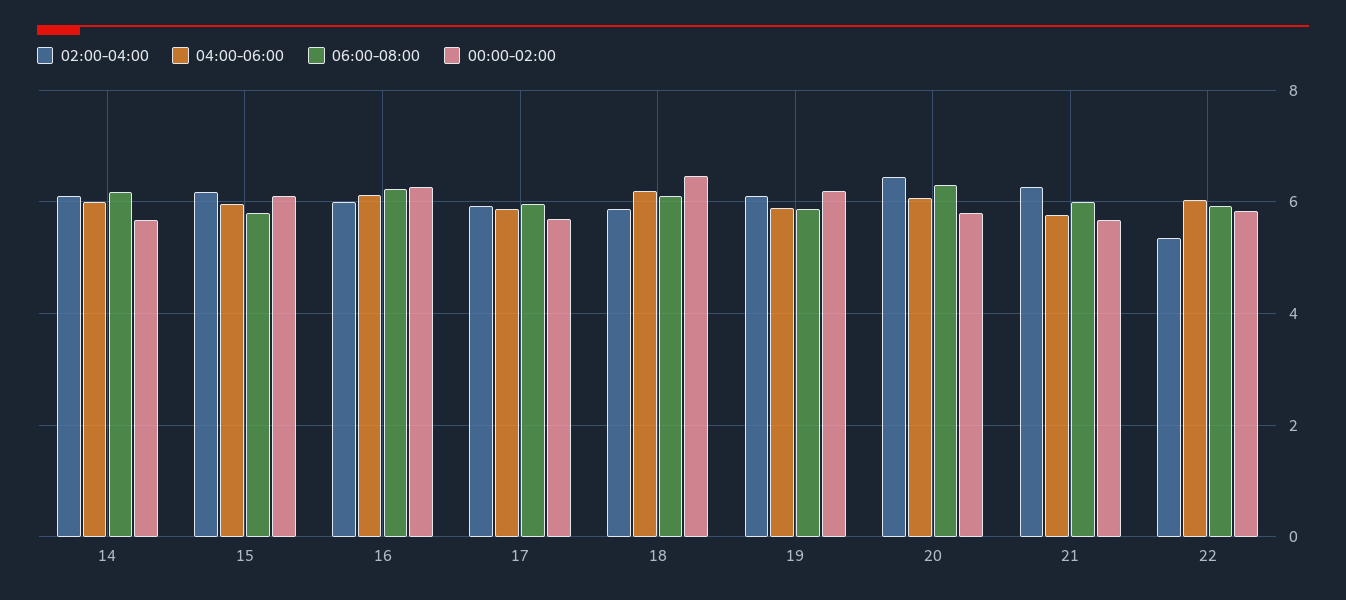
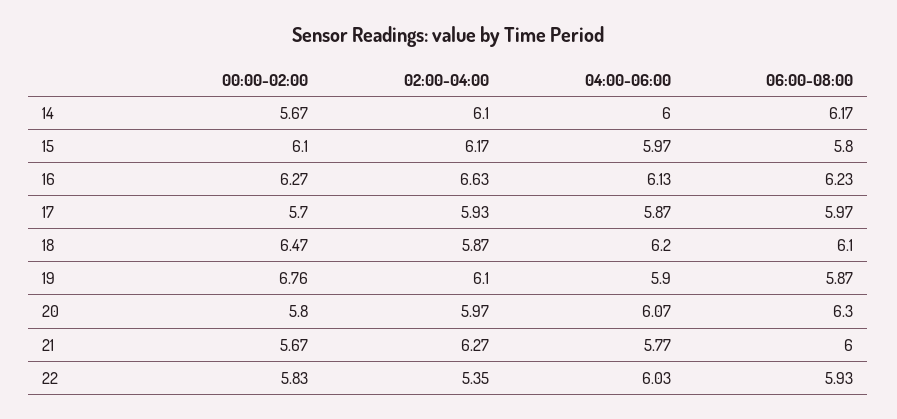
02:00-04:00, 16: 6 -> 6.63
00:00-02:00, 19: 6.2 -> 6.76
02:00-04:00, 20: 6.4 -> 5.97

